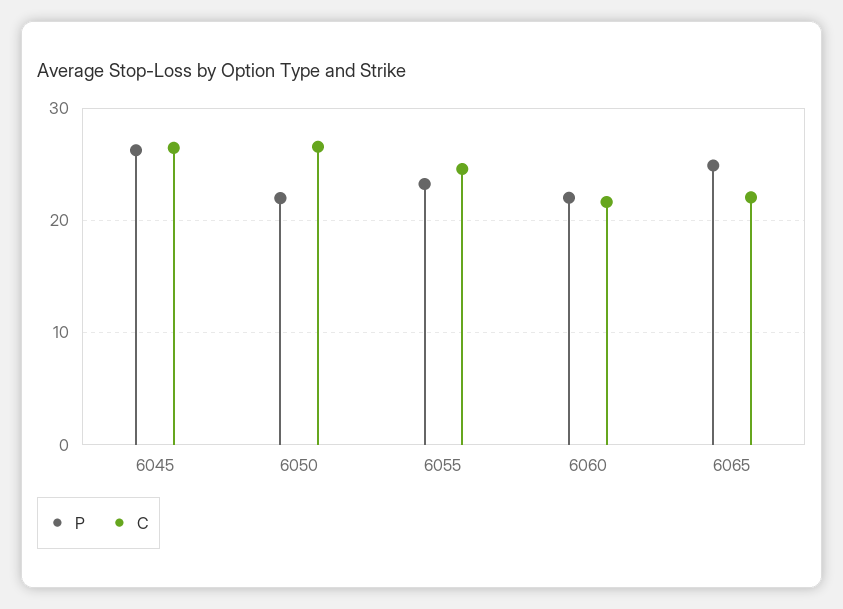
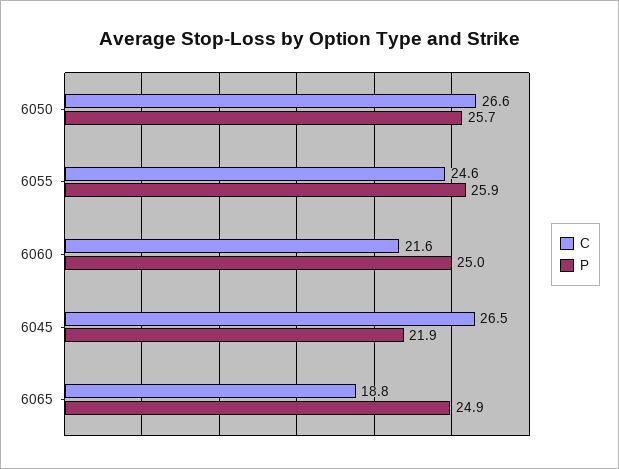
P, 6045: 26 -> 21.9
P, 6050: 22 -> 25.7
P, 6055: 23 -> 25.9
P, 6060: 22 -> 25
C, 6065: 22 -> 18.8

